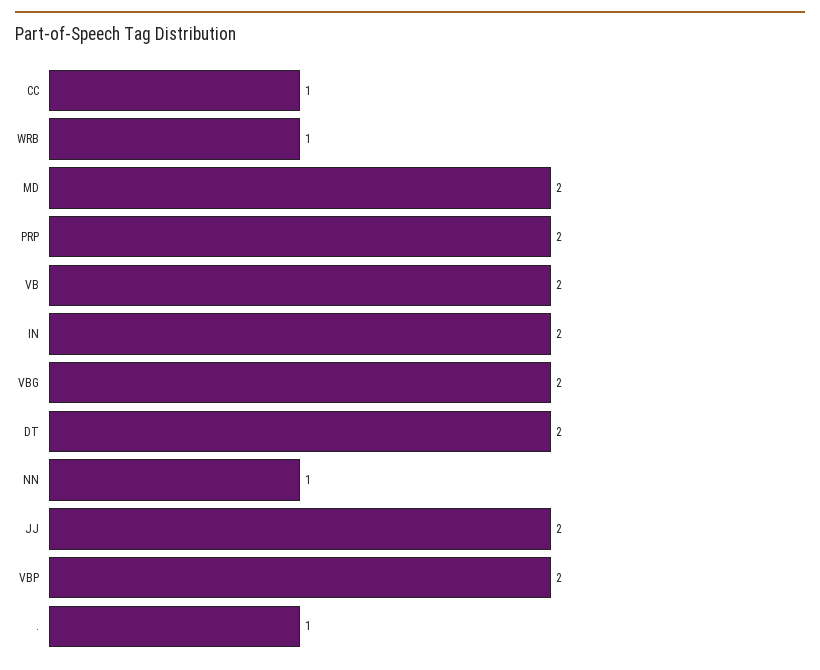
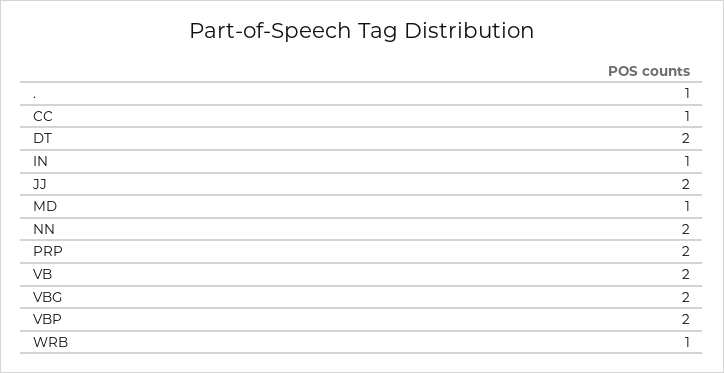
MD: 2 -> 1
IN: 2 -> 1
NN: 1 -> 2

